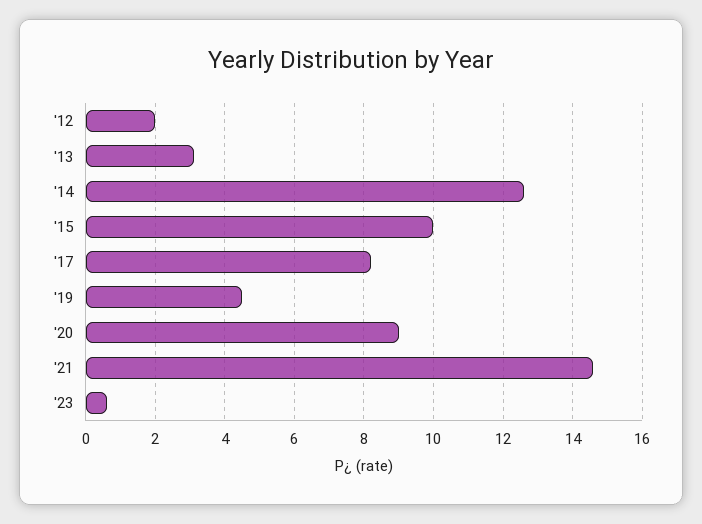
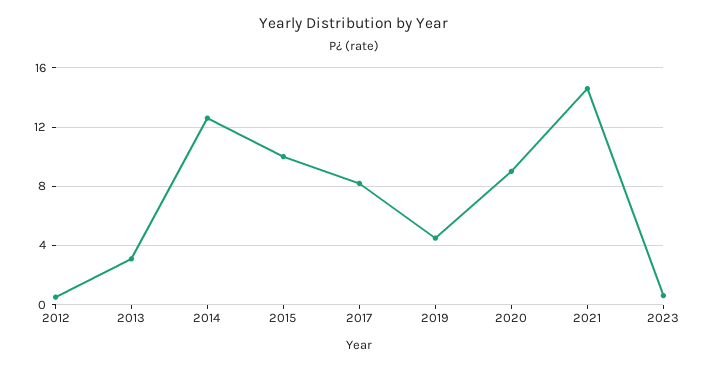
'12: 2 -> 0.5

